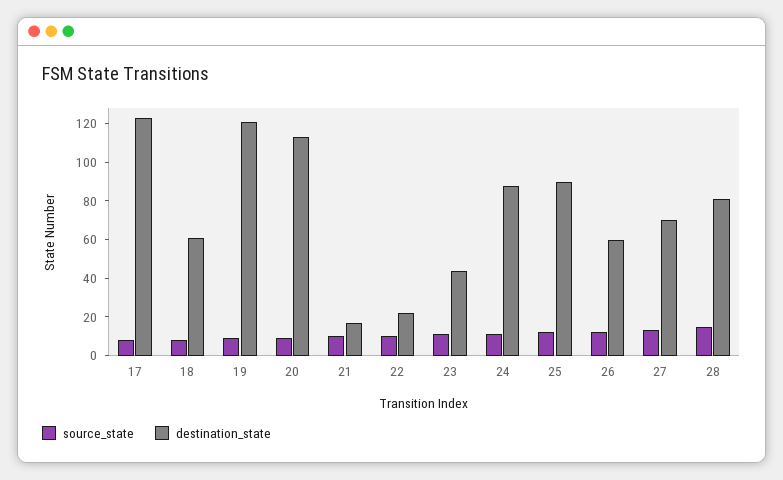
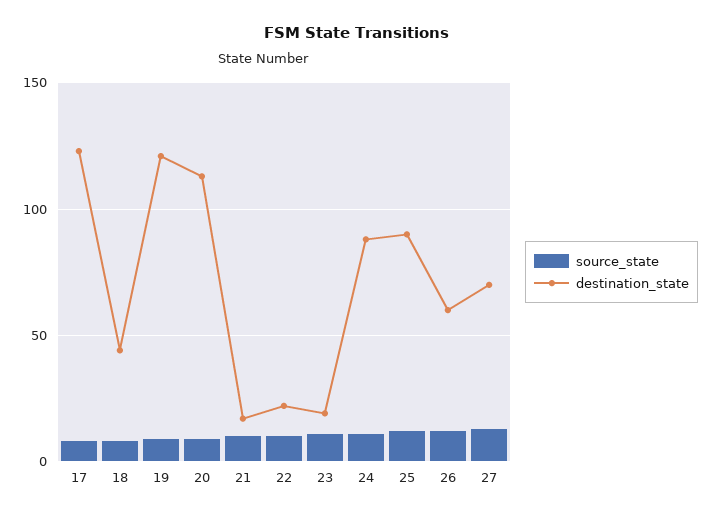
destination_state, 18: 60 -> 45
destination_state, 23: 45 -> 20
source_state, 28: 15 -> none
destination_state, 28: 80 -> none

